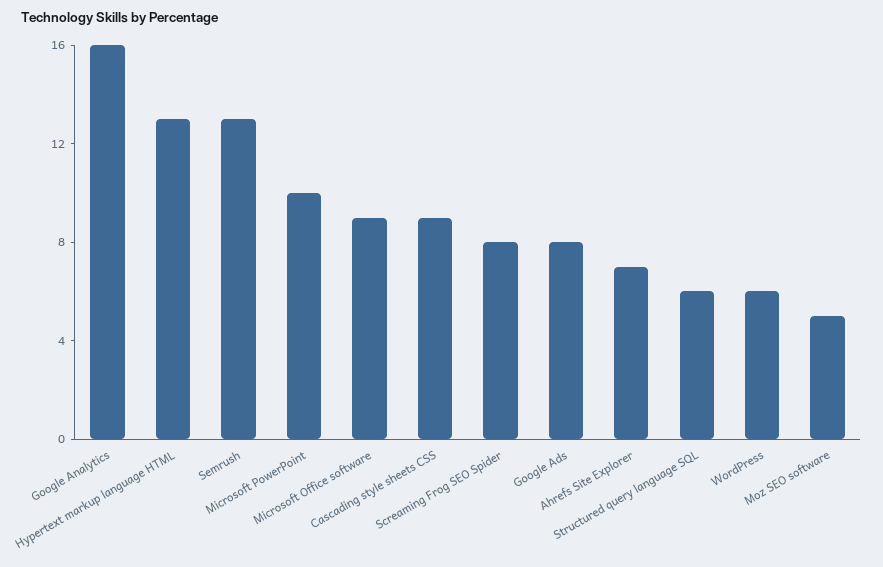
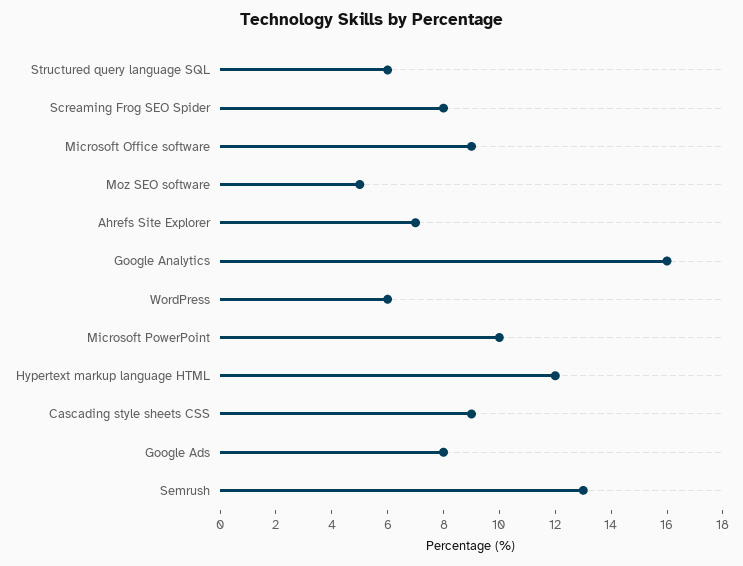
Hypertext markup language HTML: 13 -> 12

